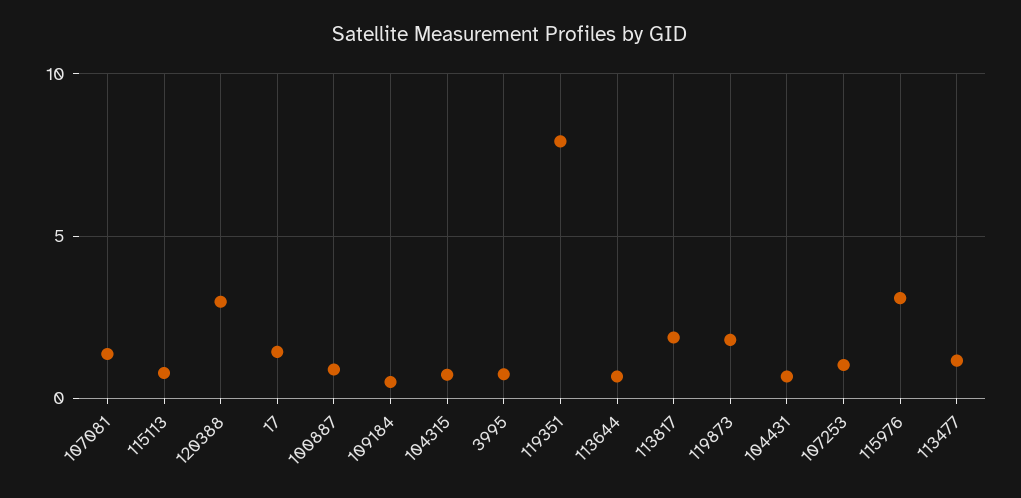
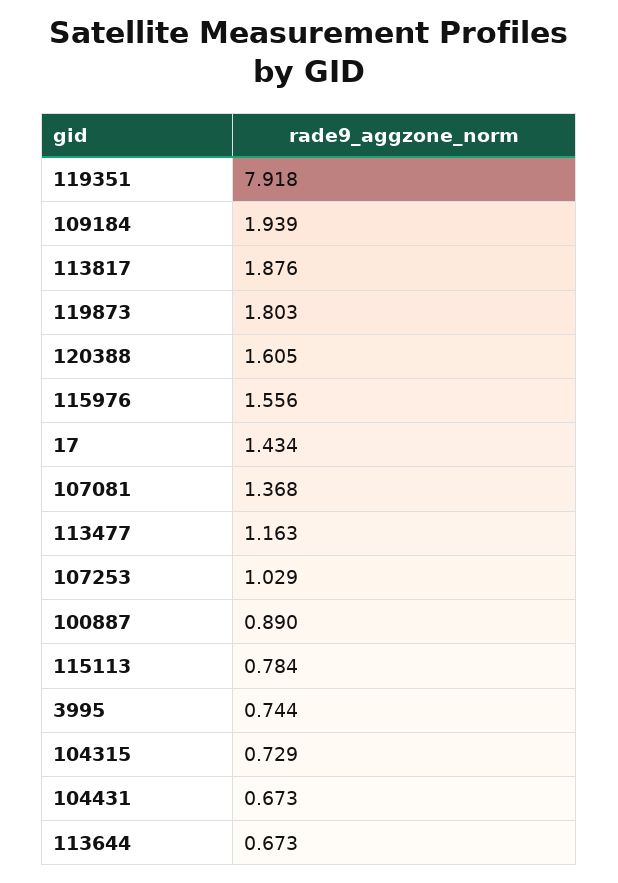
120388: 3 -> 1.605
109184: 0.5 -> 1.939
115976: 3 -> 1.556

